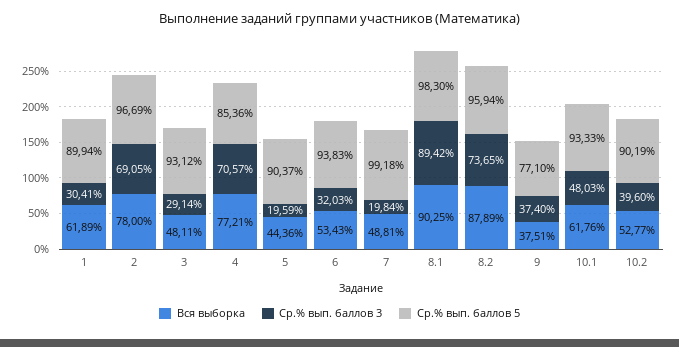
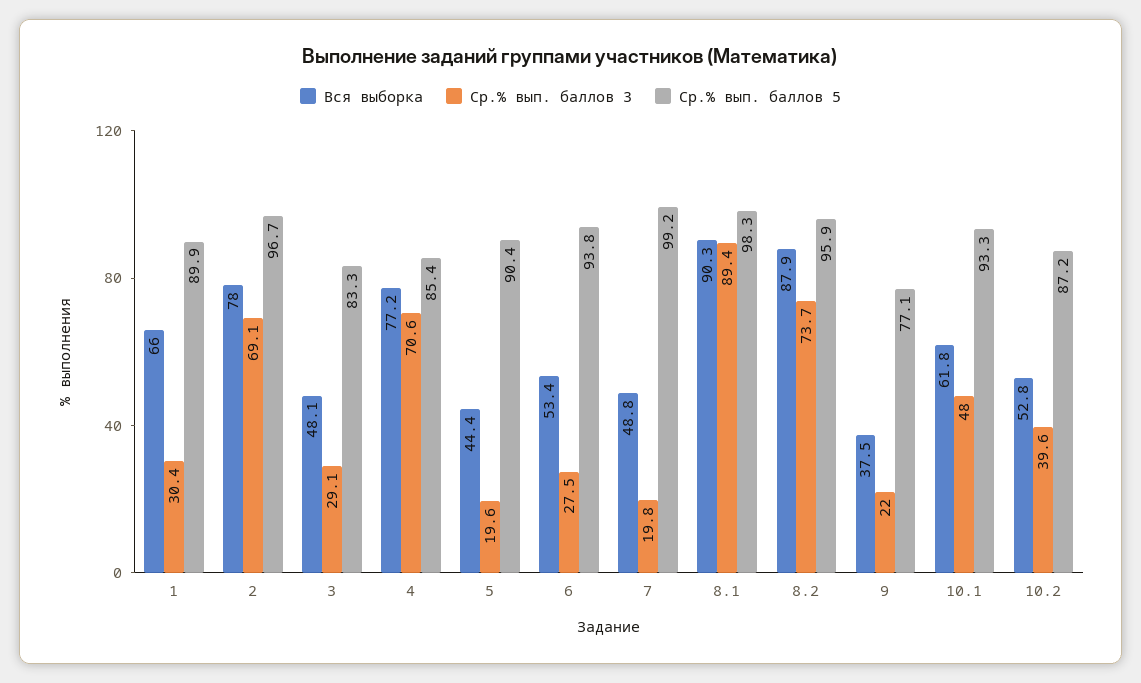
Вся выборка, 1: 61.89 -> 66
Ср.% вып. баллов 5, 3: 93.12 -> 83.3
Ср.% вып. баллов 3, 6: 32.03 -> 27.5
Ср.% вып. баллов 3, 9: 37.4 -> 22
Ср.% вып. баллов 5, 10.2: 90.19 -> 87.2

